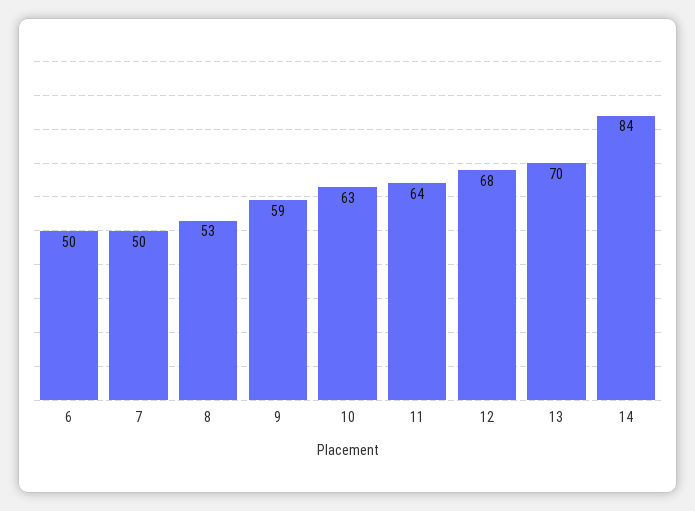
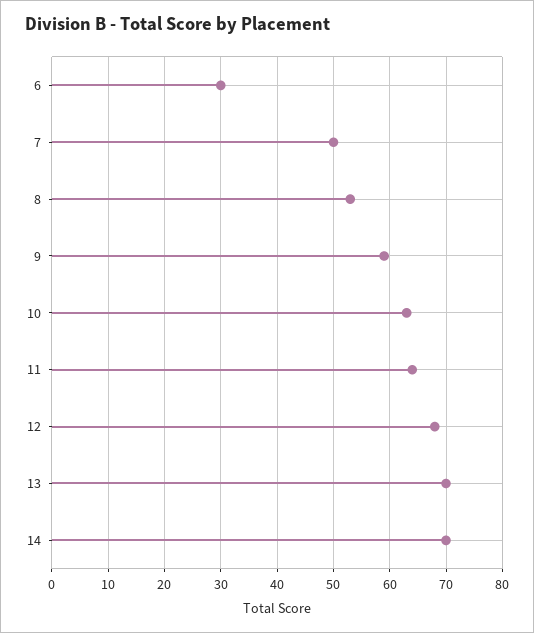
6: 50 -> 30
14: 84 -> 70

